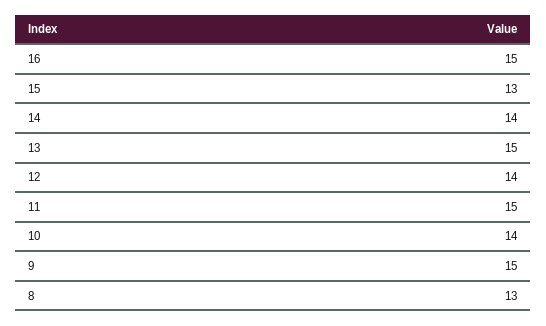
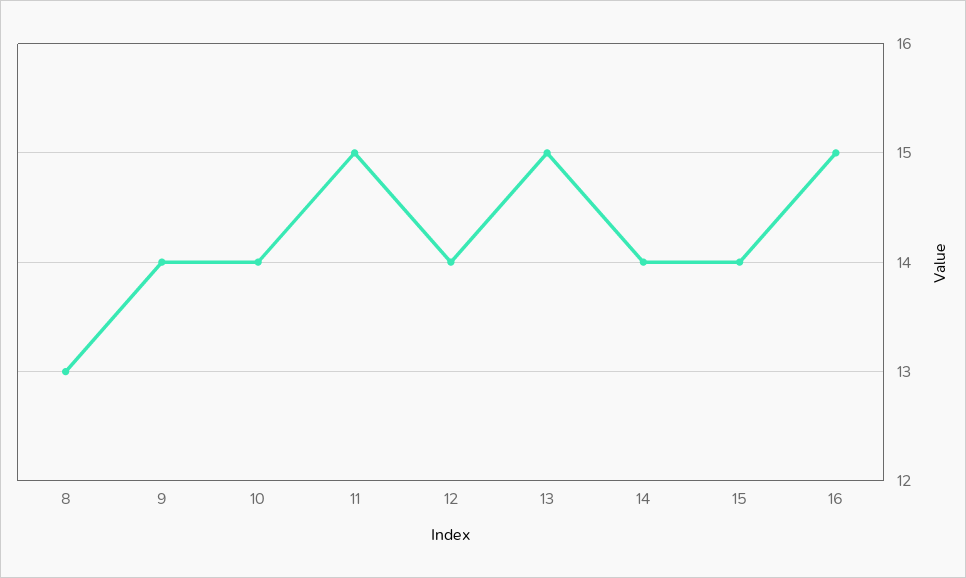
15: 13 -> 14
9: 15 -> 14

